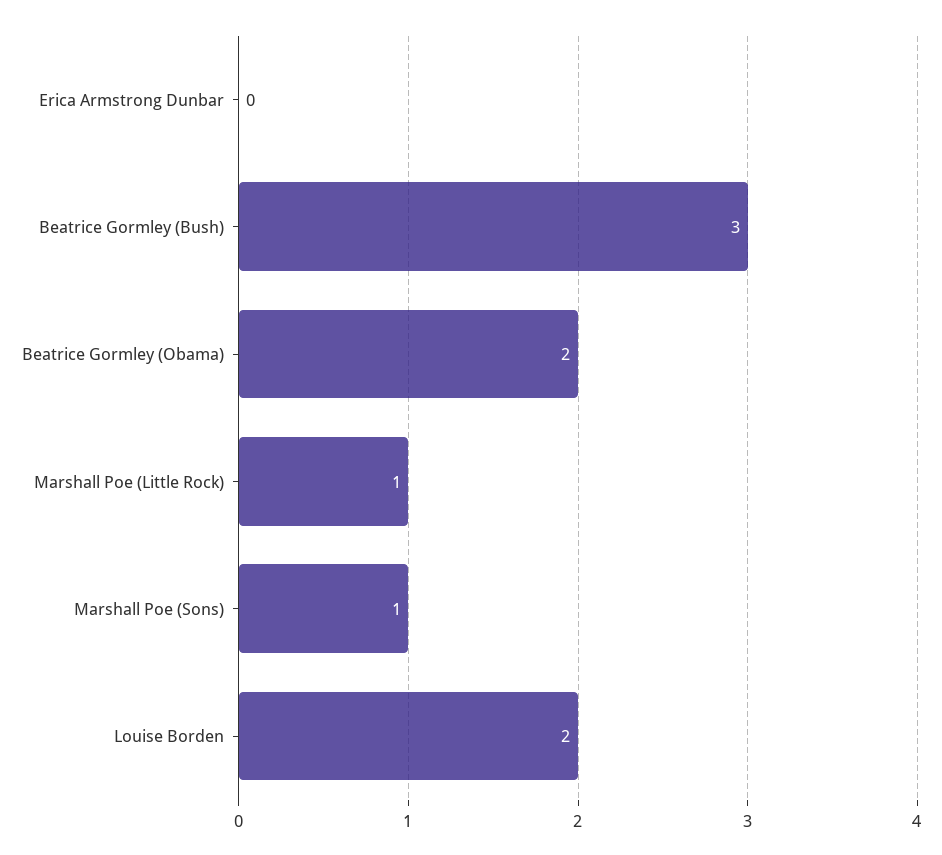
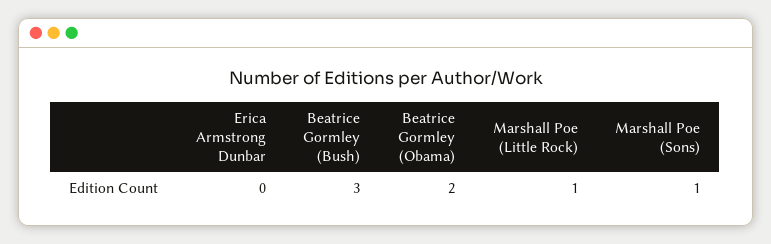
Louise Borden: 2 -> none

